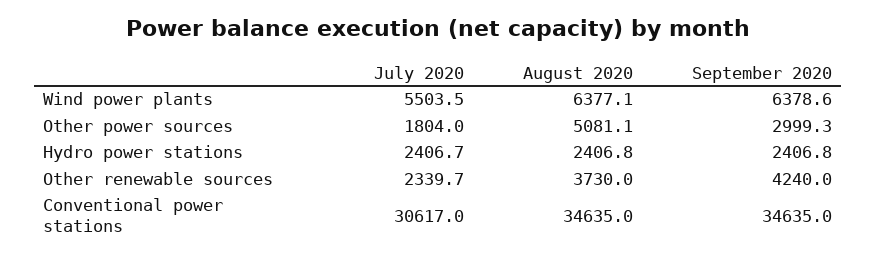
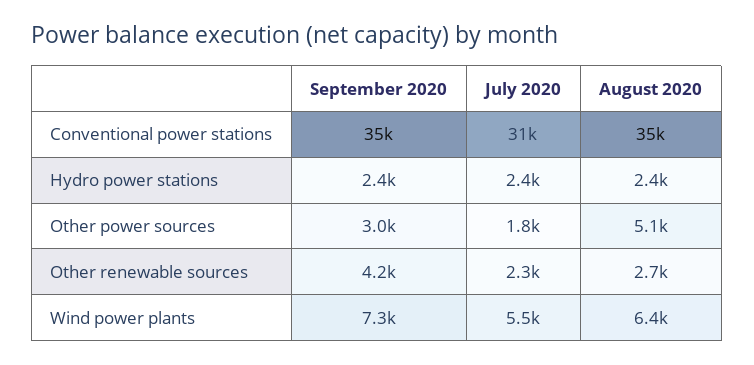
September 2020, Wind power plants: 6378.6 -> 7300
August 2020, Other renewable sources: 3730 -> 2700

